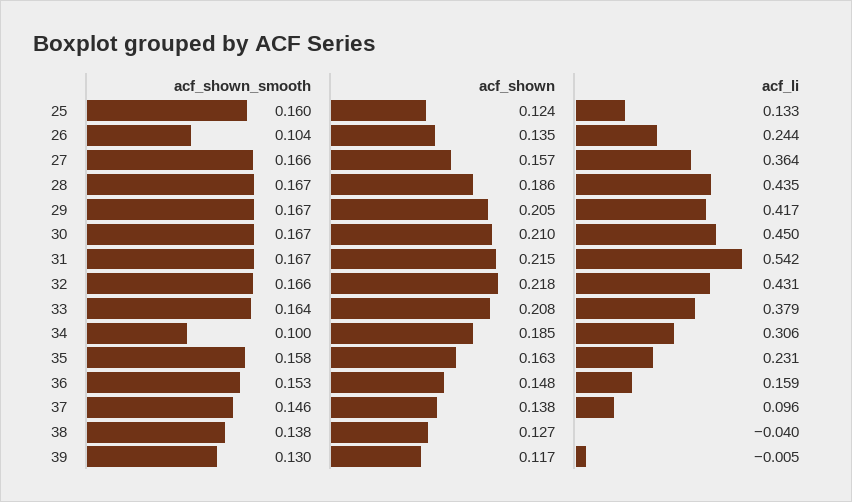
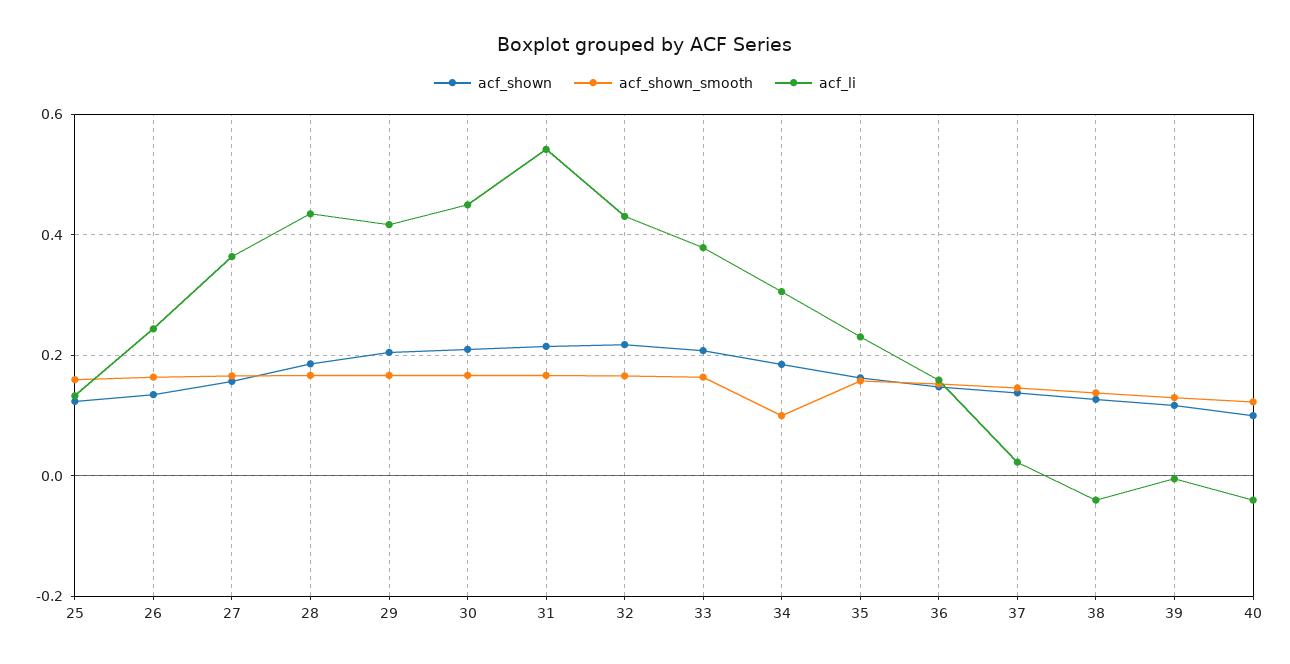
acf_shown_smooth, 26: 0.104 -> 0.16
acf_li, 37: 0.096 -> 0.02
acf_shown, 40: none -> 0.1
acf_shown_smooth, 40: none -> 0.12
acf_li, 40: none -> -0.04

